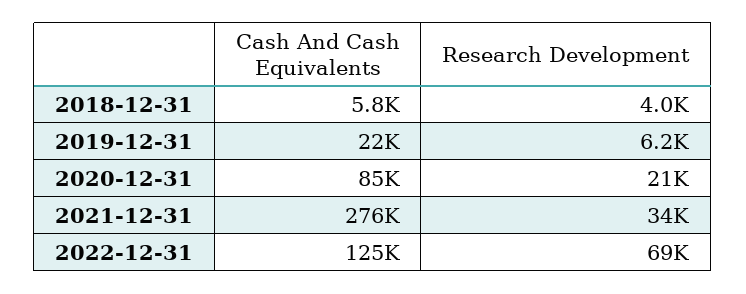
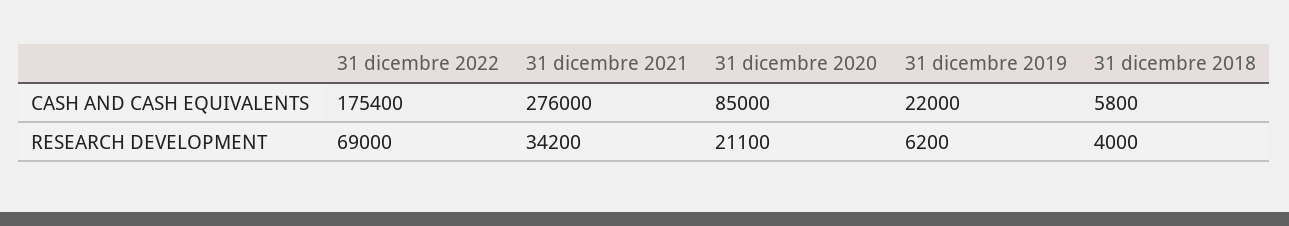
Cash And Cash Equivalents, 2022-12-31: 125000 -> 175400

